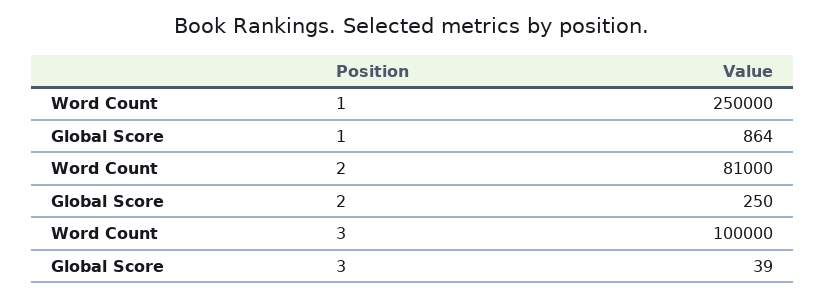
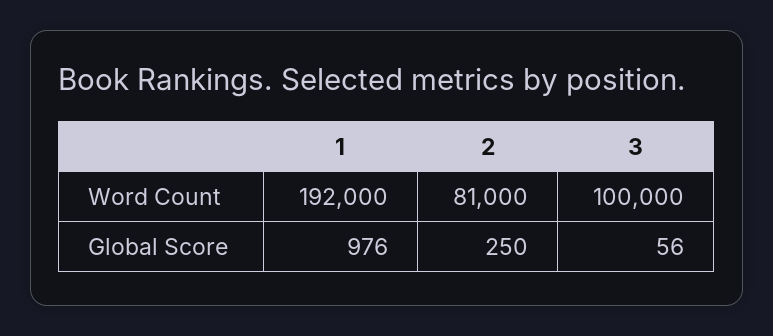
Word Count, 1: 250000 -> 192000
Global Score, 1: 864 -> 976
Global Score, 3: 39 -> 56

